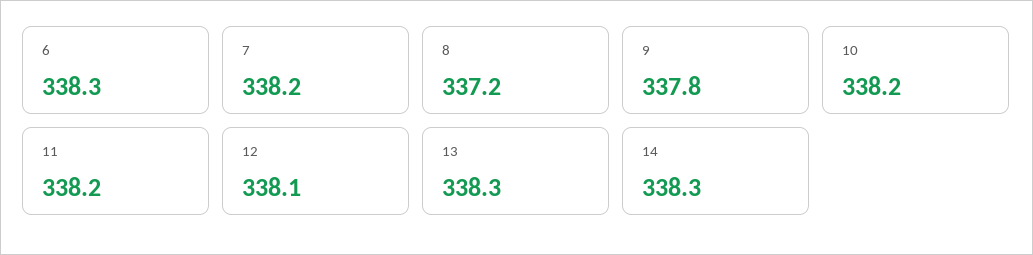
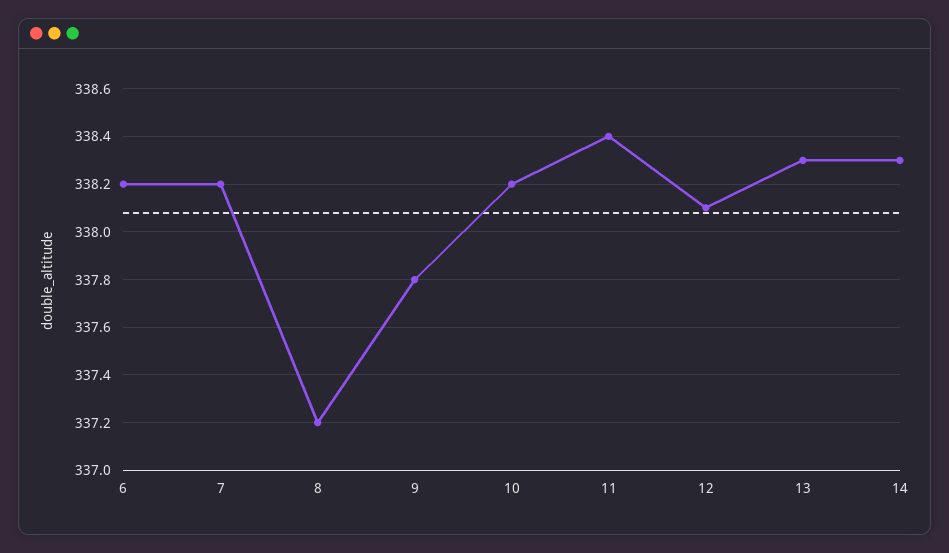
6: 338.3 -> 338.2
11: 338.2 -> 338.4

